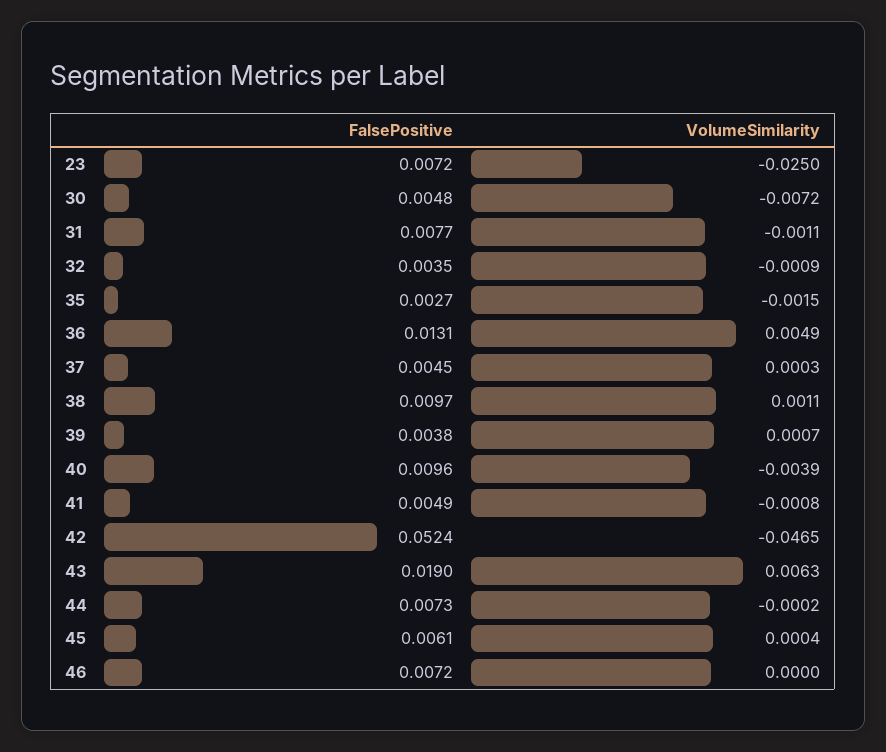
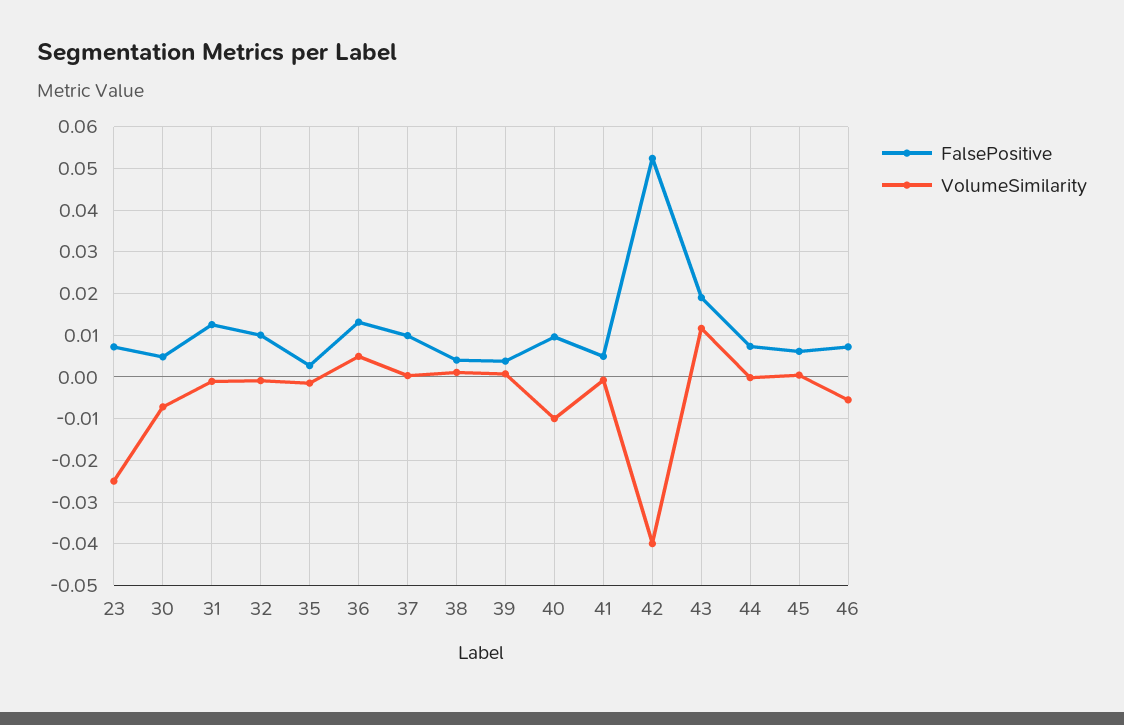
FalsePositive, 31: 0.0077 -> 0.012
FalsePositive, 32: 0.0035 -> 0.01
FalsePositive, 37: 0.0045 -> 0.01
FalsePositive, 38: 0.0097 -> 0.004
VolumeSimilarity, 40: -0.0039 -> -0.01
VolumeSimilarity, 42: -0.0465 -> -0.04
VolumeSimilarity, 43: 0.0063 -> 0.012
VolumeSimilarity, 46: 0 -> -0.006

